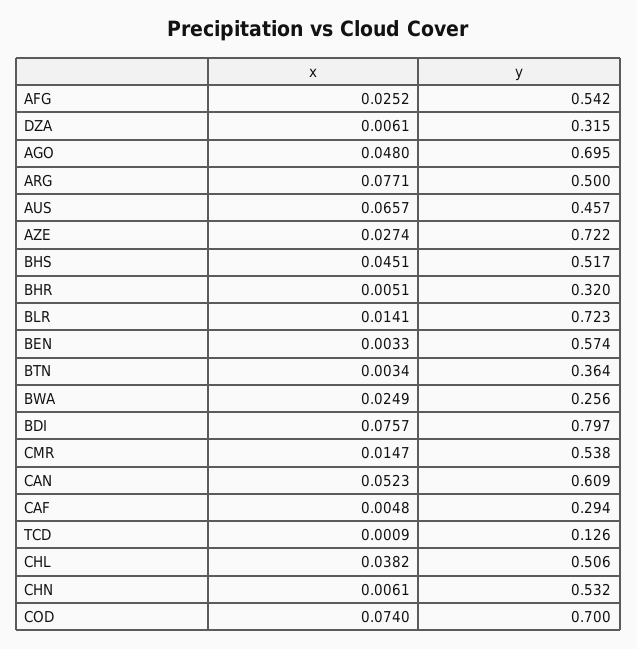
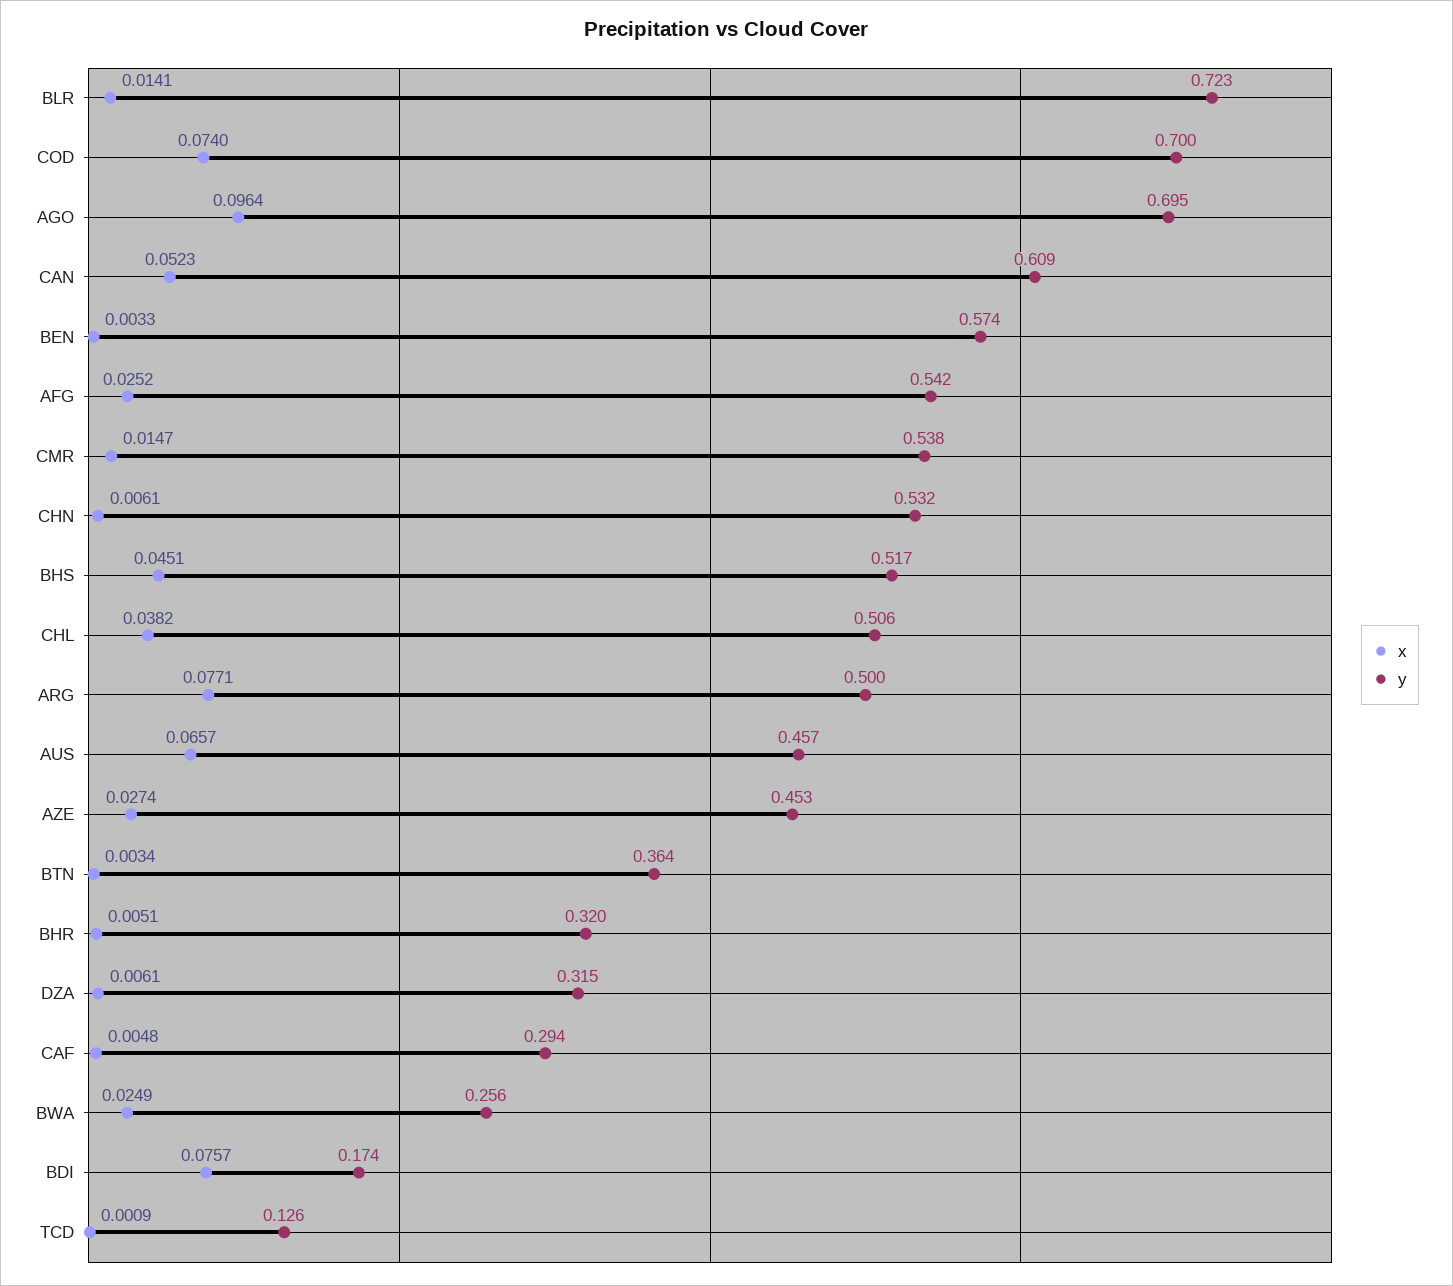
x, AGO: 0.048 -> 0.0964
y, AZE: 0.722 -> 0.453
y, BDI: 0.797 -> 0.174

